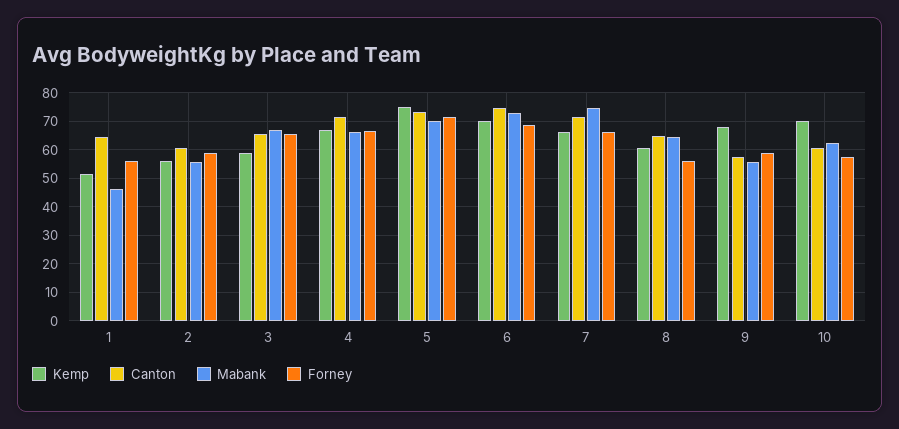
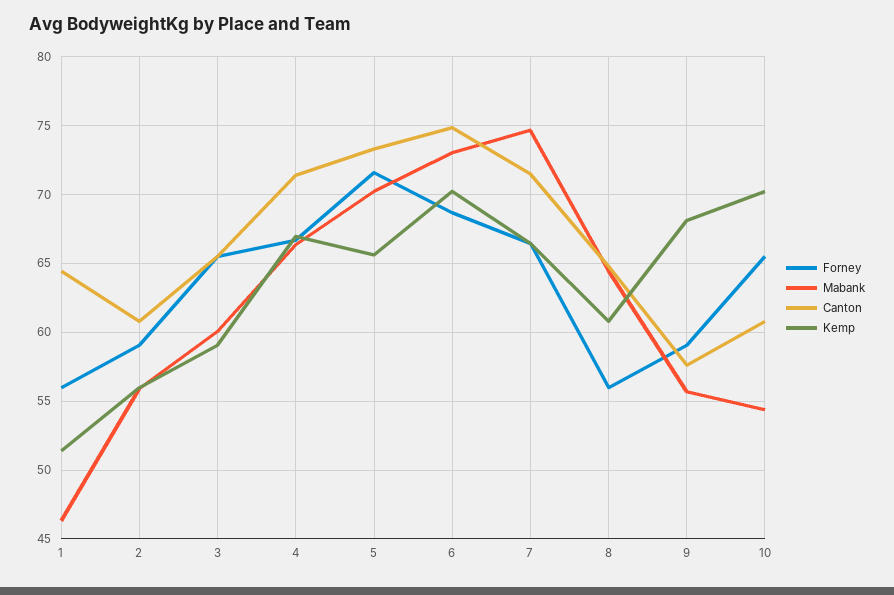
Mabank, 3: 67.5 -> 60
Kemp, 5: 75 -> 65.5
Mabank, 10: 62.5 -> 54.5
Forney, 10: 57.5 -> 65.5

